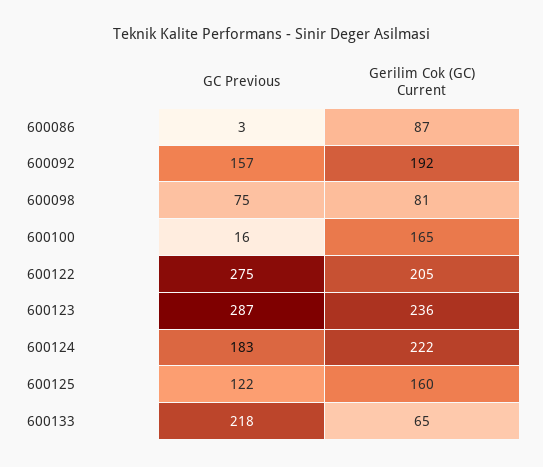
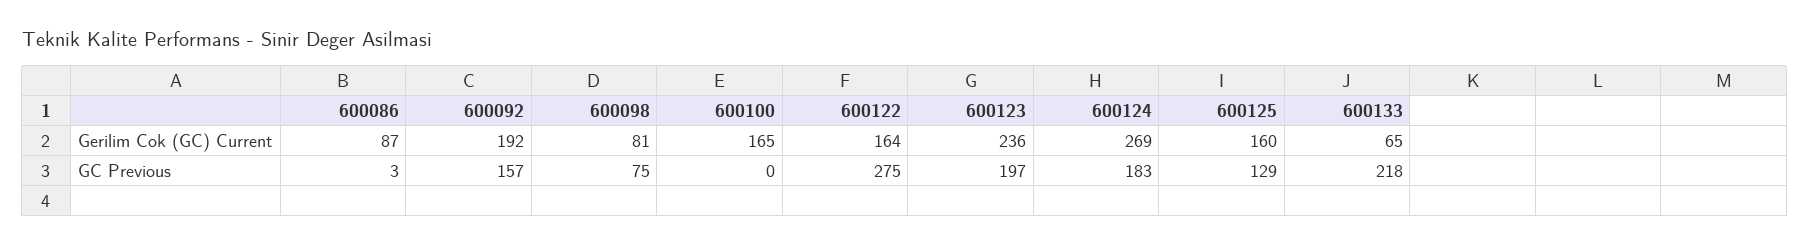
GC Previous, 600100: 16 -> 0
Gerilim Cok (GC) Current, 600122: 205 -> 164
GC Previous, 600123: 287 -> 197
Gerilim Cok (GC) Current, 600124: 222 -> 269
GC Previous, 600125: 122 -> 129

